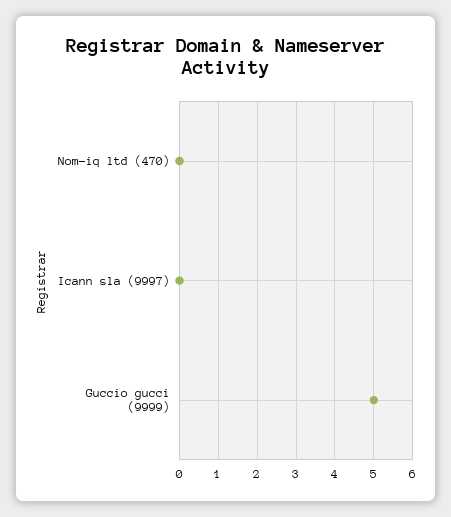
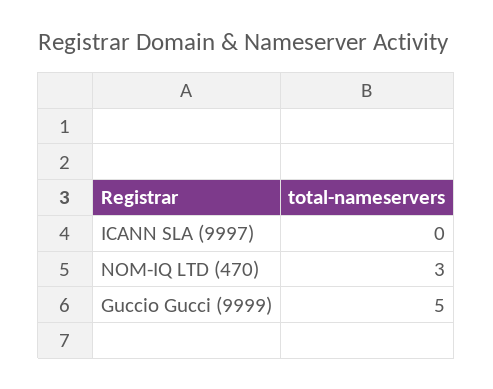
Nom-iq ltd (470): 0 -> 3

